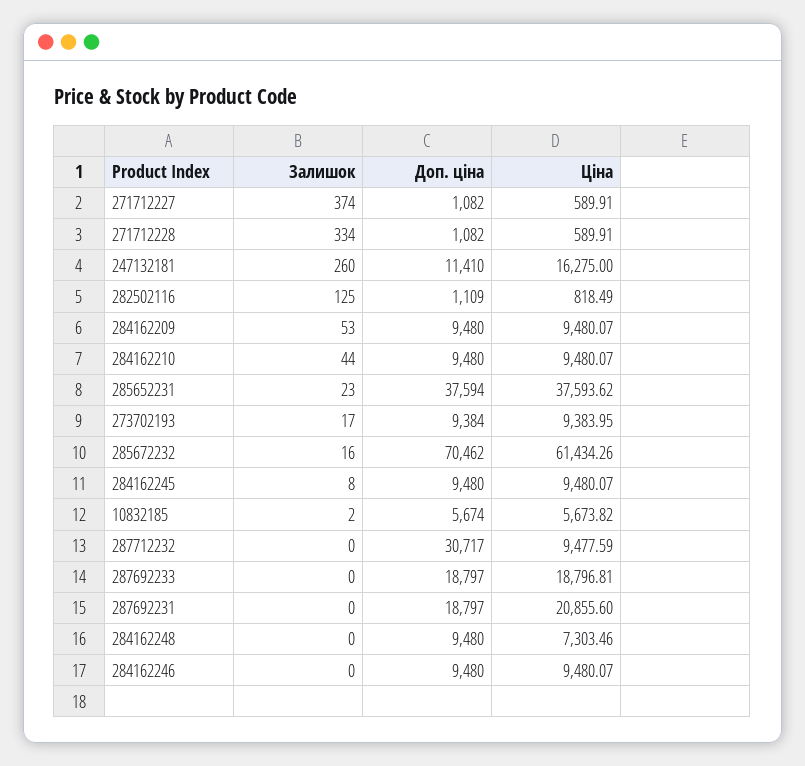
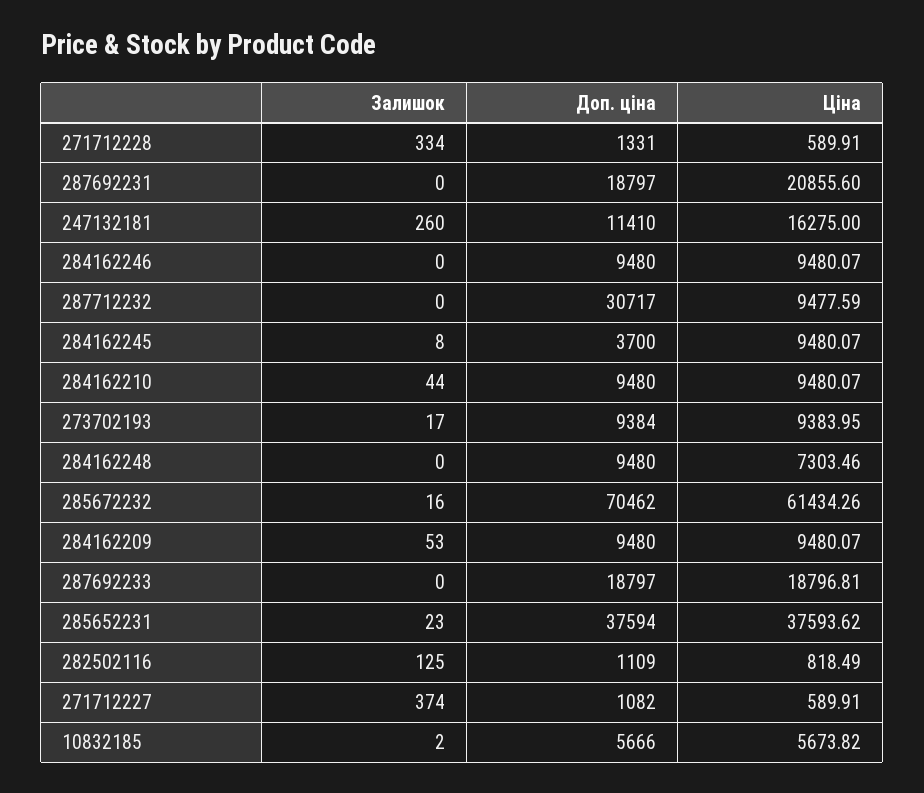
Доп. ціна, 271712228: 1082 -> 1331
Доп. ціна, 284162245: 9480 -> 3700
Доп. ціна, 10832185: 5674 -> 5666

